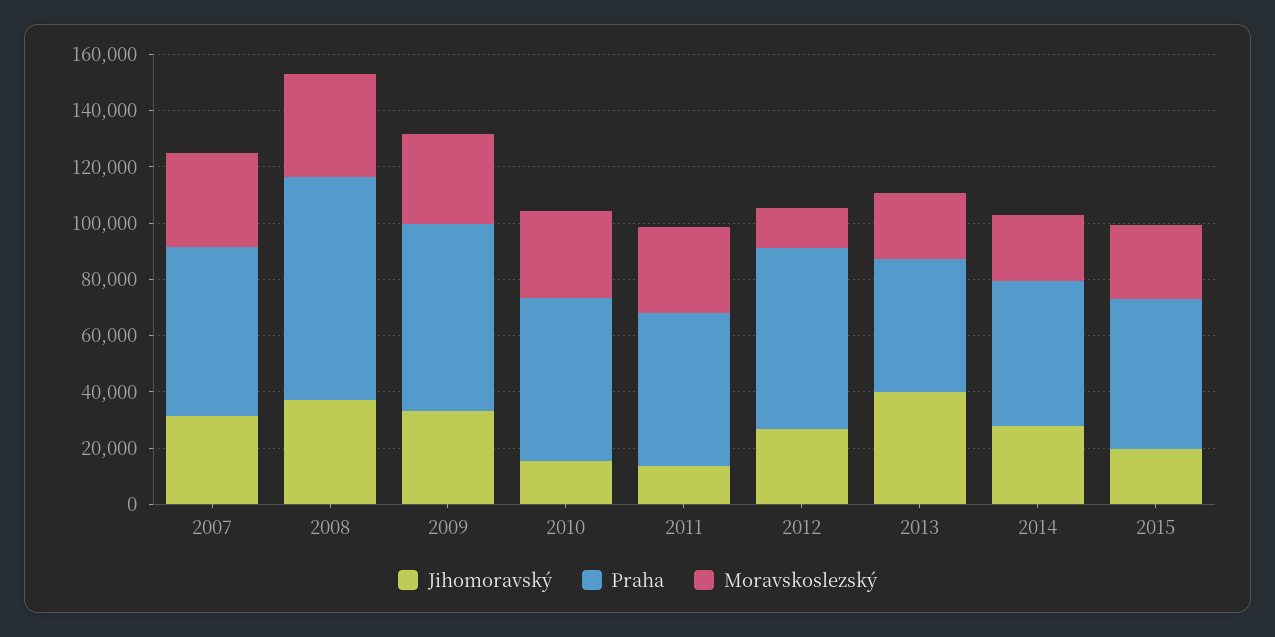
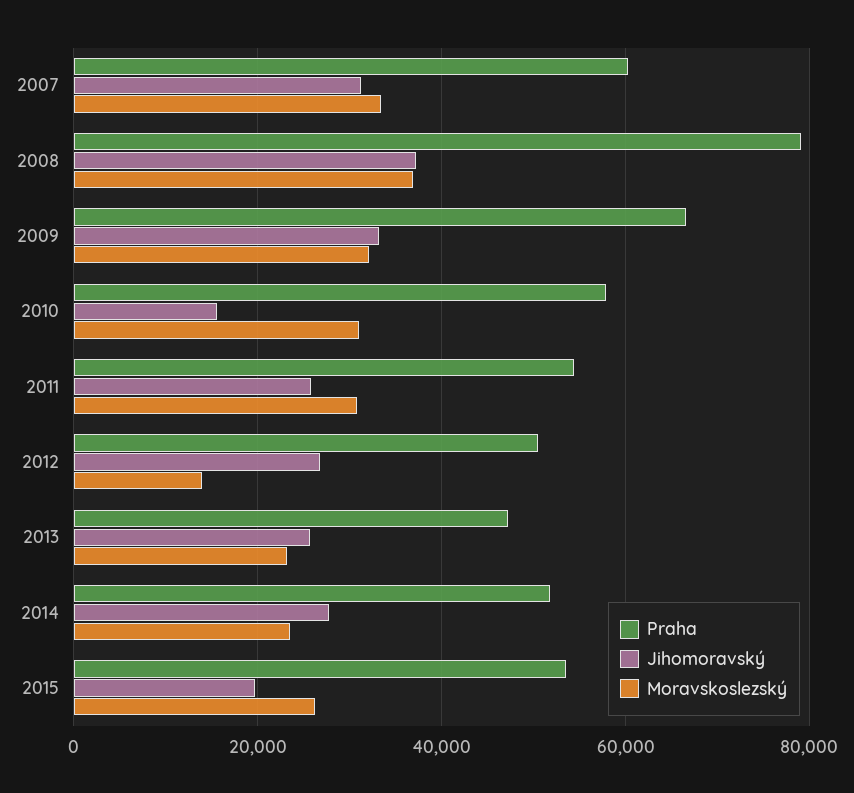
Jihomoravský, 2011: 15000 -> 26000
Praha, 2012: 65000 -> 50000
Jihomoravský, 2013: 40000 -> 26000

